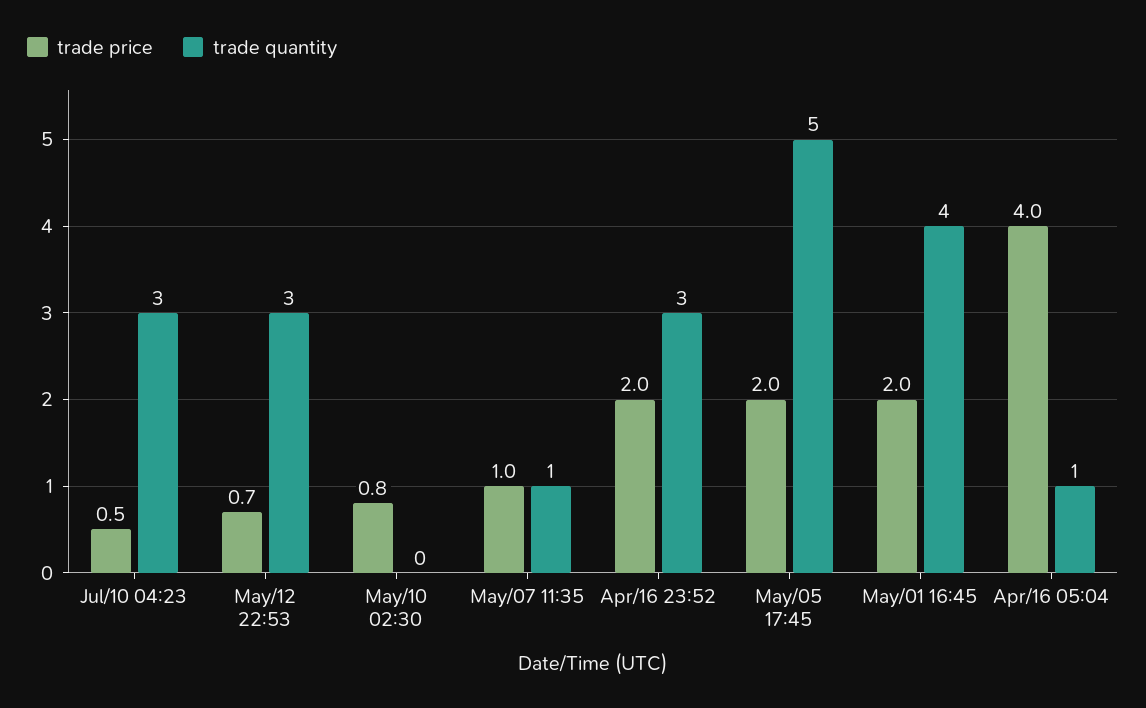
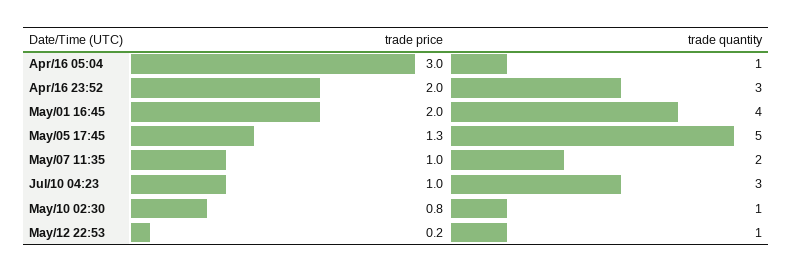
trade price, Jul/10 04:23: 0.5 -> 1
trade price, May/12 22:53: 0.7 -> 0.2
trade quantity, May/12 22:53: 3 -> 1
trade quantity, May/10 02:30: 0 -> 1
trade quantity, May/07 11:35: 1 -> 2
trade price, May/05 17:45: 2 -> 1.3
trade price, Apr/16 05:04: 4 -> 3

